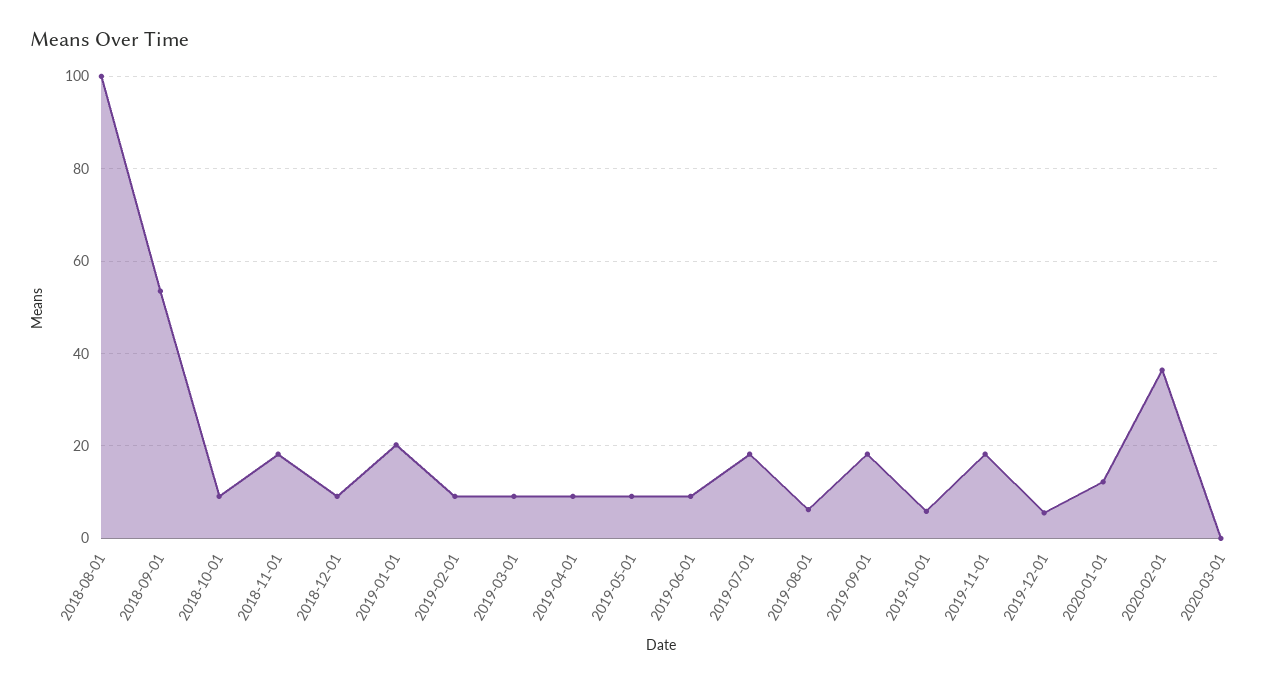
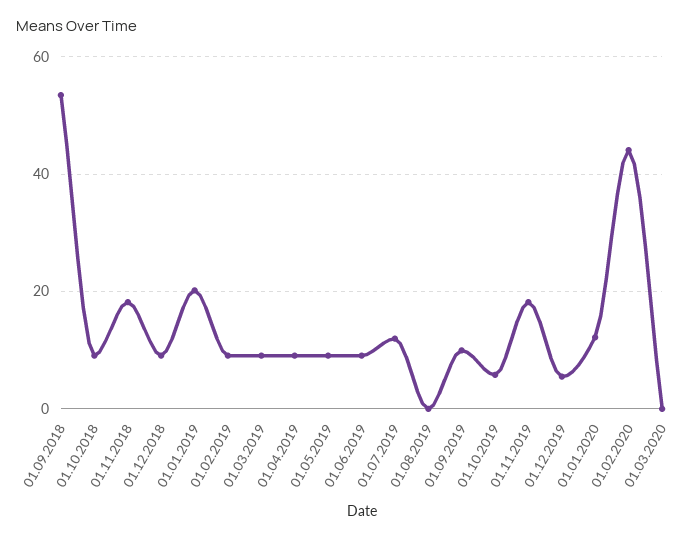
2018-08-01: 100 -> none
2019-07-01: 18 -> 12
2019-08-01: 6 -> 0
2019-09-01: 18 -> 10
2020-02-01: 36 -> 44

